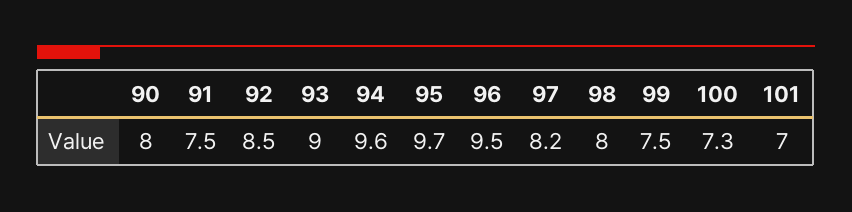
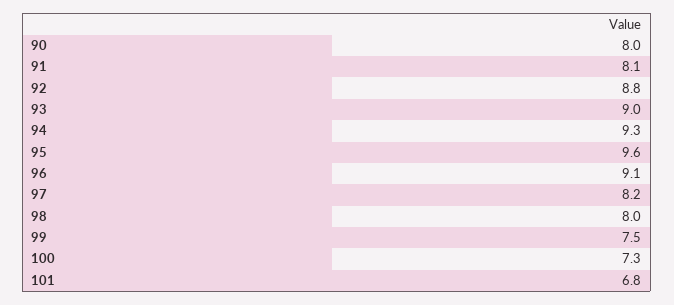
91: 7.5 -> 8.1
92: 8.5 -> 8.8
94: 9.6 -> 9.3
95: 9.7 -> 9.6
96: 9.5 -> 9.1
101: 7 -> 6.8

